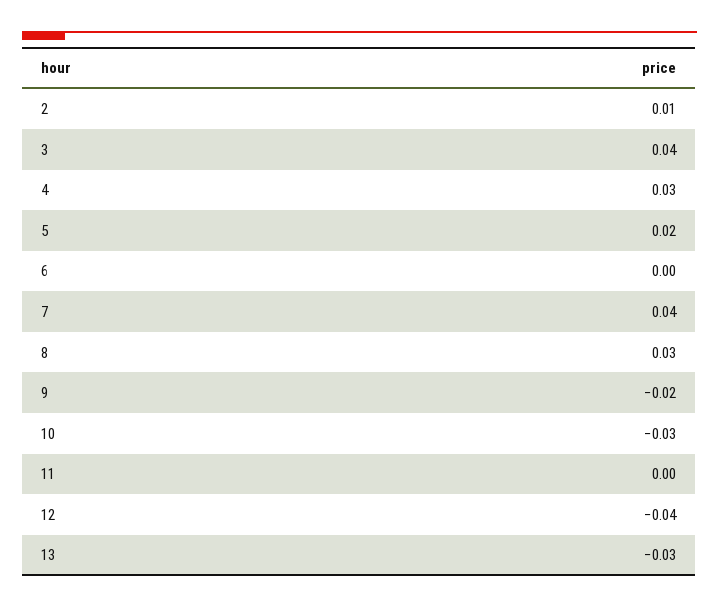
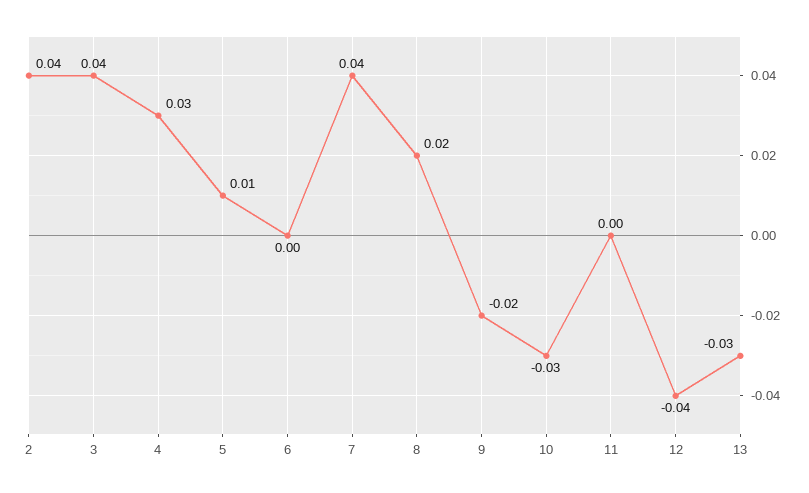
2: 0.01 -> 0.04
5: 0.02 -> 0.01
8: 0.03 -> 0.02

